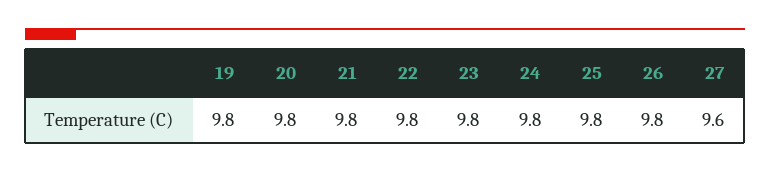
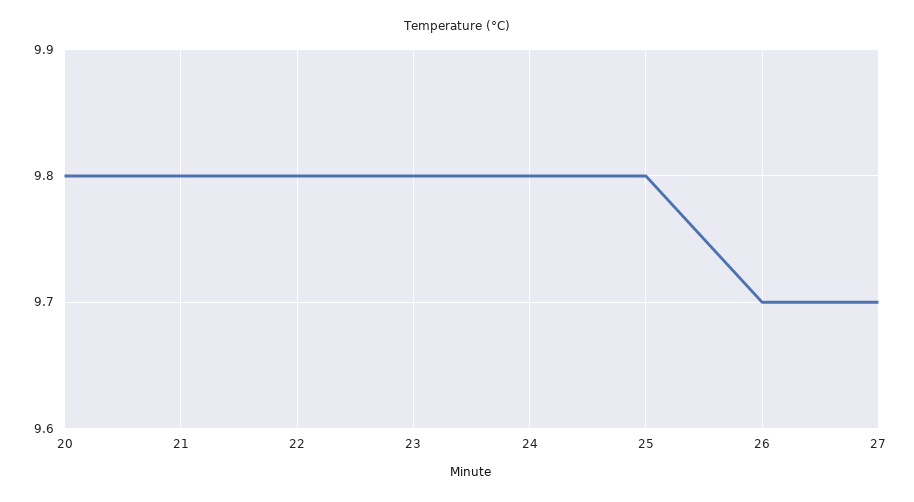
19: 9.8 -> none
26: 9.8 -> 9.7
27: 9.6 -> 9.7

